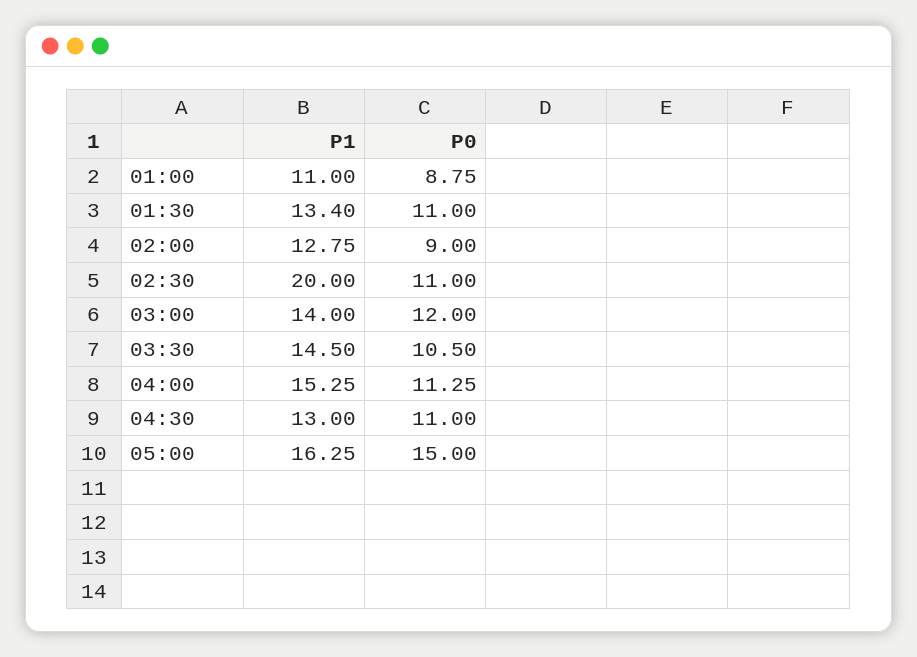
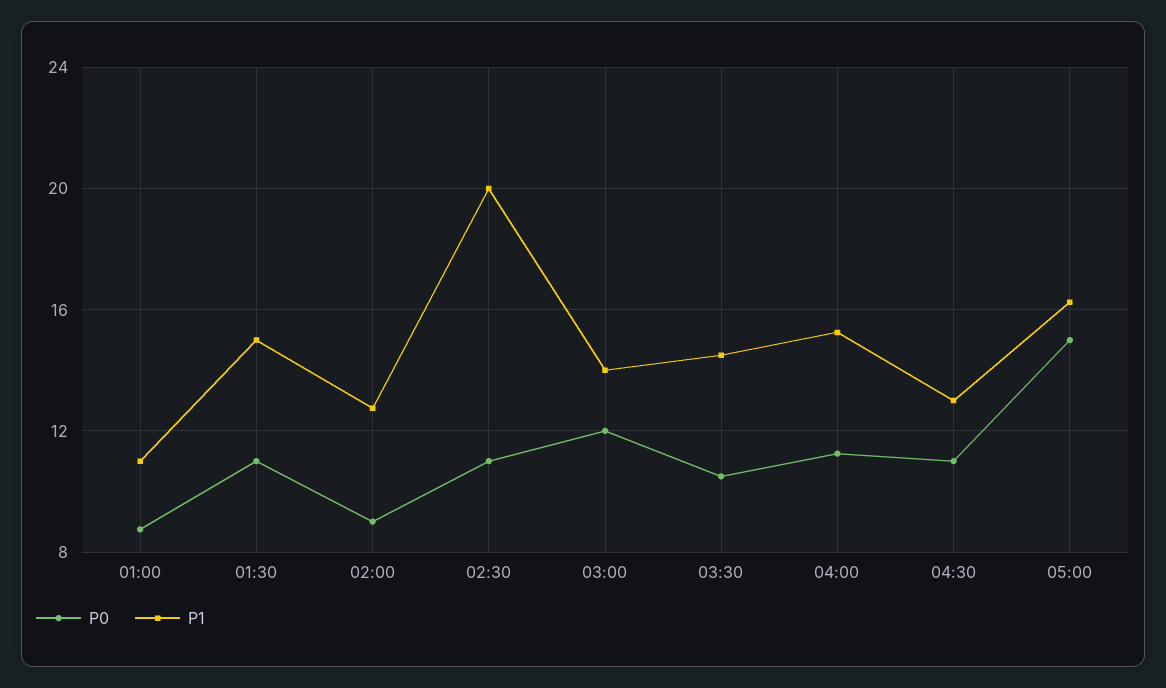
P1, 01:30: 13.4 -> 15

